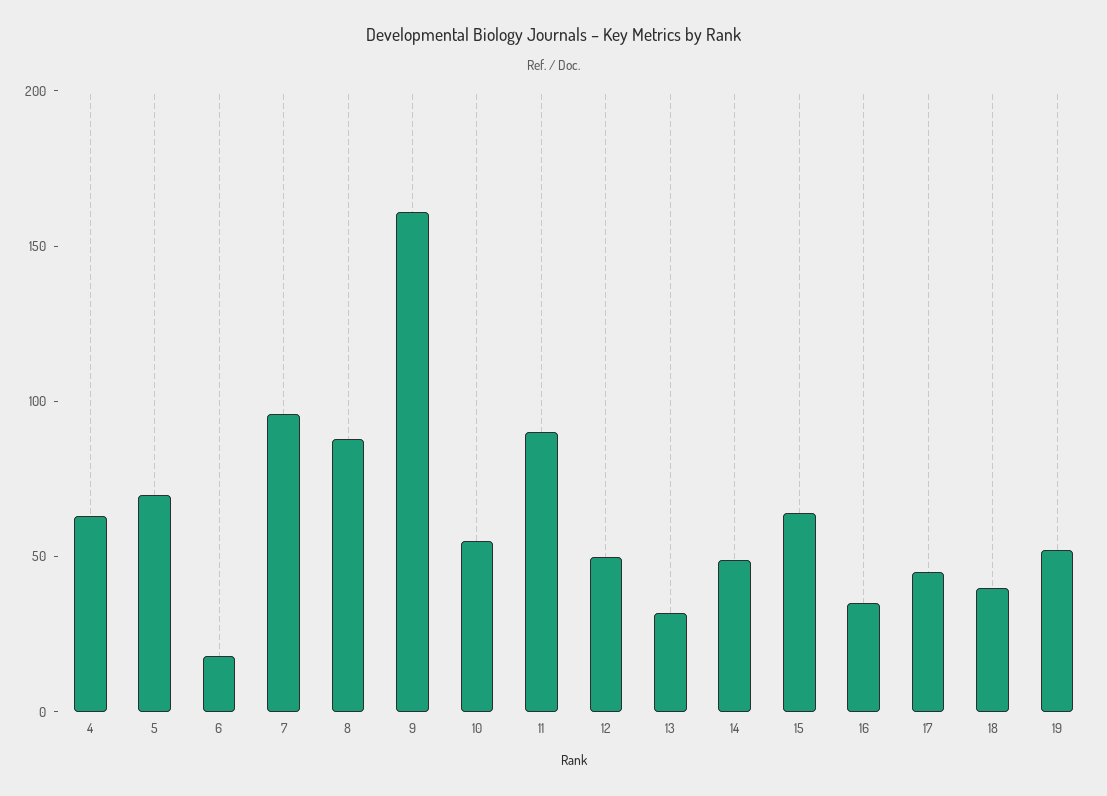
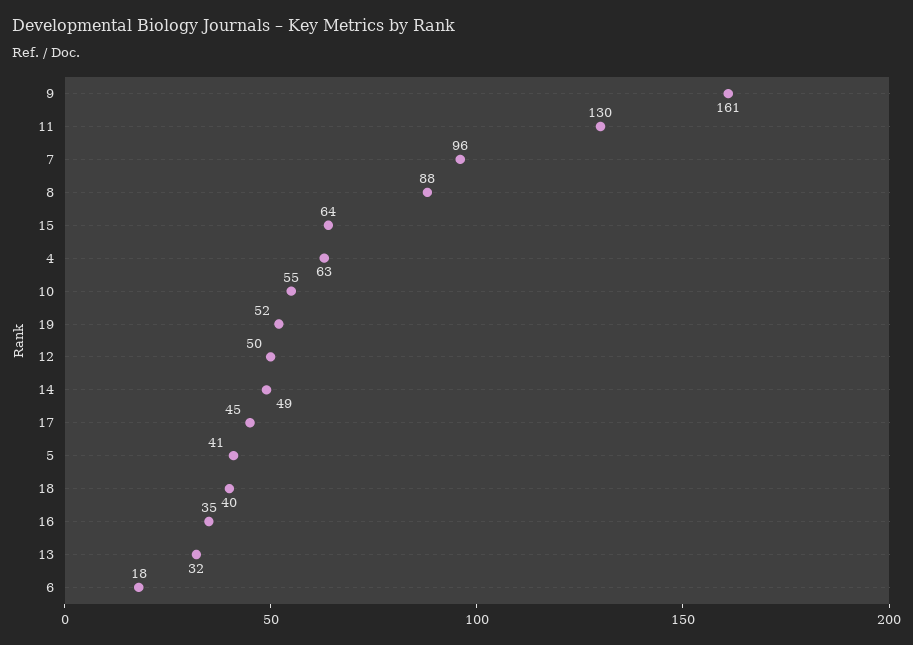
5: 70 -> 41
11: 90 -> 130

